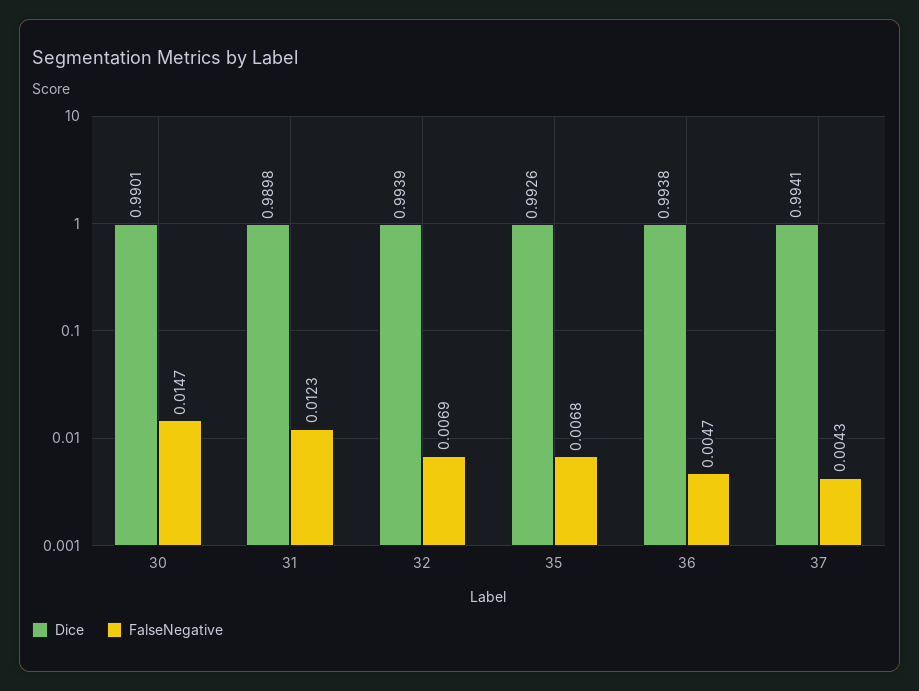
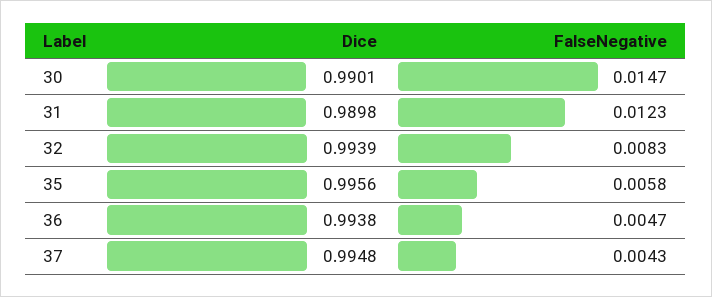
FalseNegative, 32: 0.0069 -> 0.0083
Dice, 35: 0.9926 -> 0.9956
FalseNegative, 35: 0.0068 -> 0.0058
Dice, 37: 0.9941 -> 0.9948

